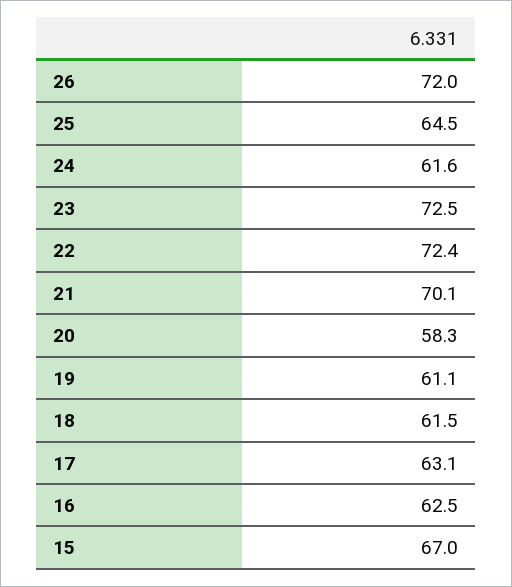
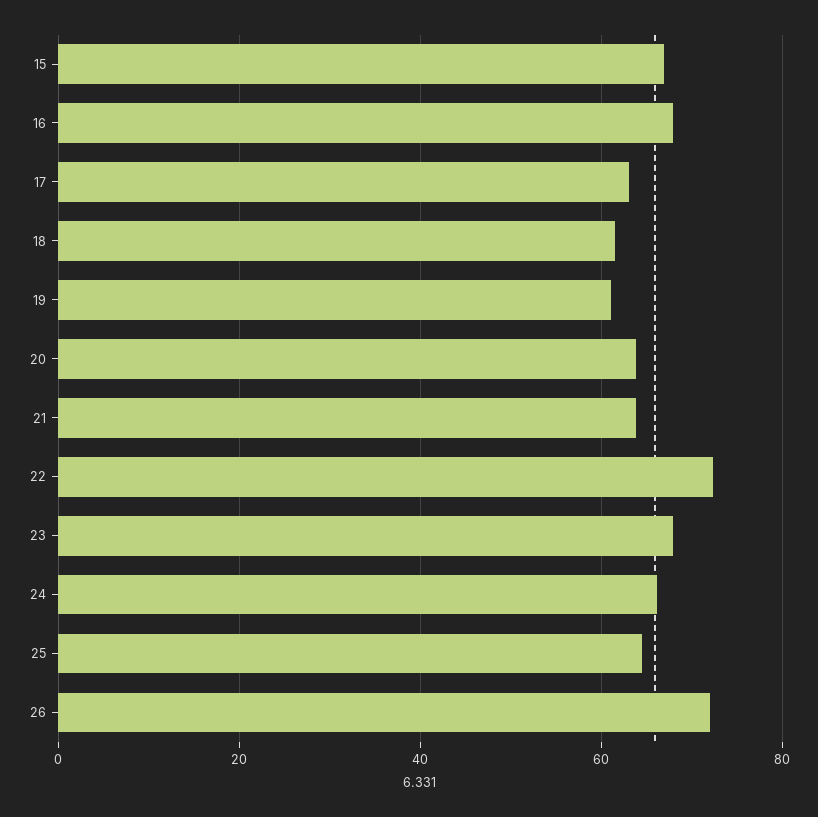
24: 61.6 -> 66
23: 72.5 -> 68
21: 70.1 -> 64
20: 58.3 -> 64
16: 62.5 -> 68

